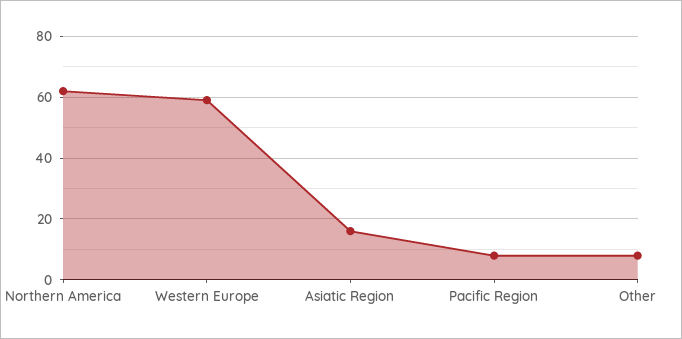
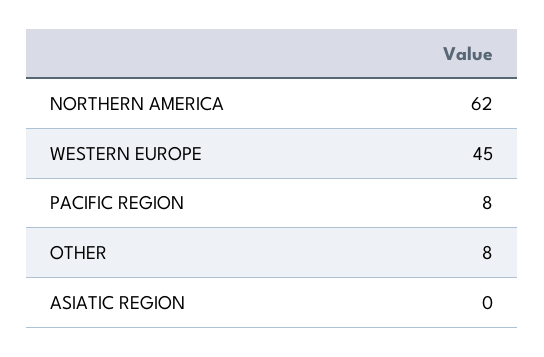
Western Europe: 60 -> 45
Asiatic Region: 15 -> 0

